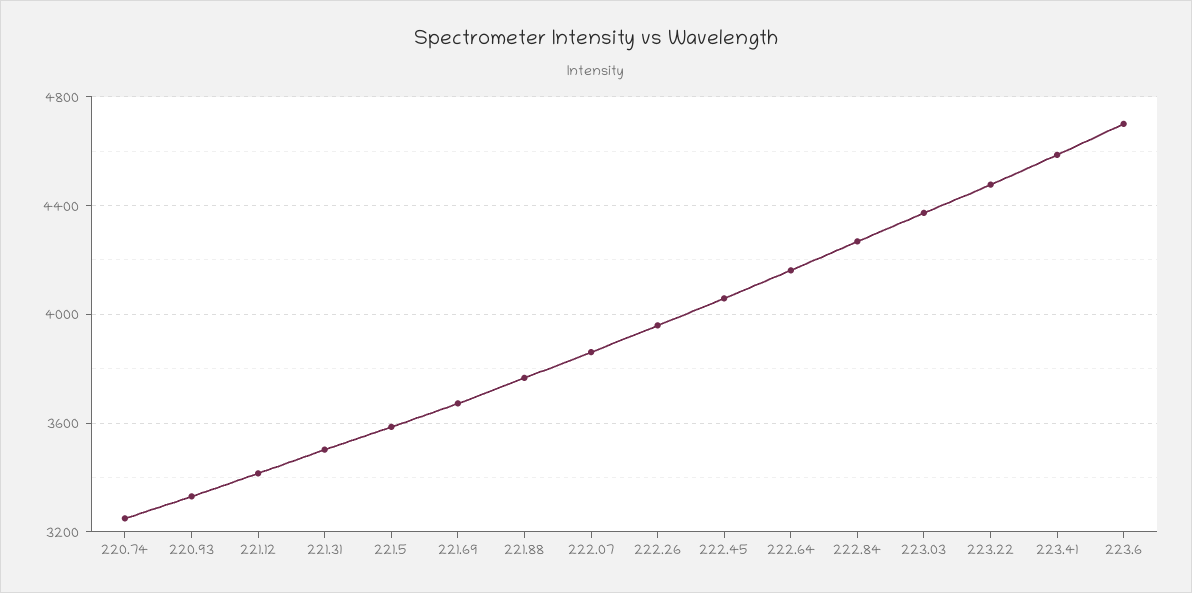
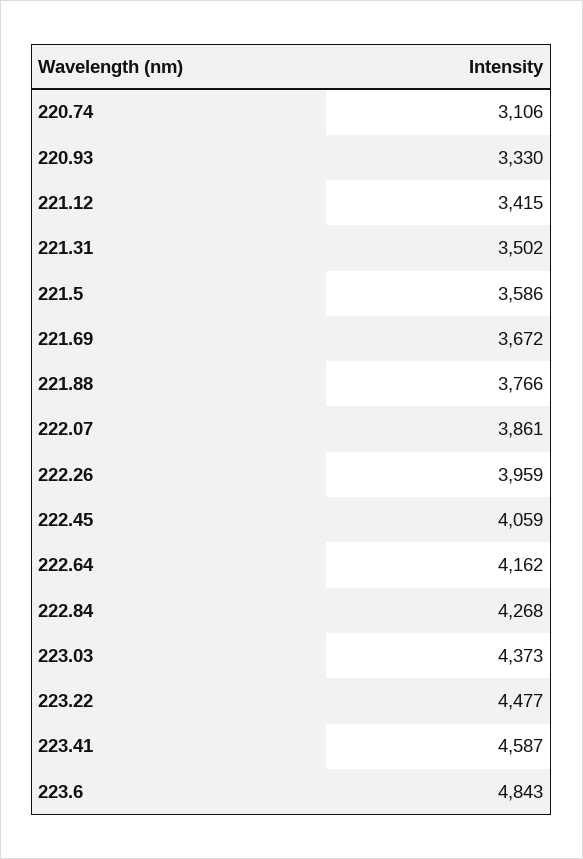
220.74: 3250 -> 3106
223.6: 4700 -> 4843

